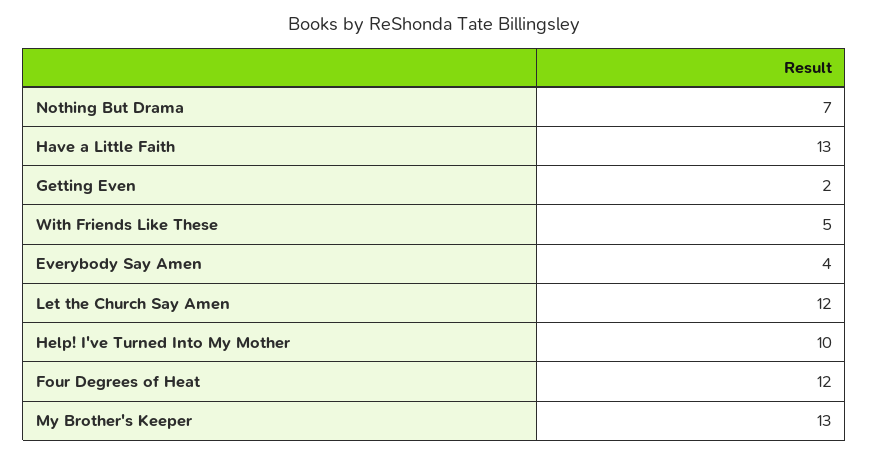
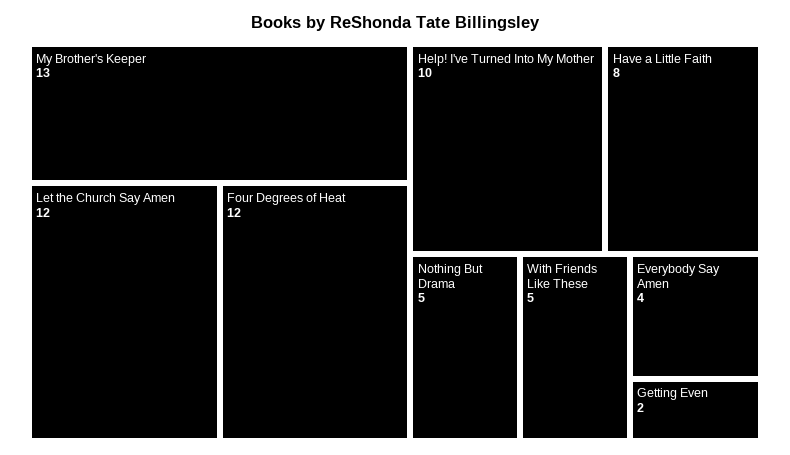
Nothing But Drama: 7 -> 5
Have a Little Faith: 13 -> 8

